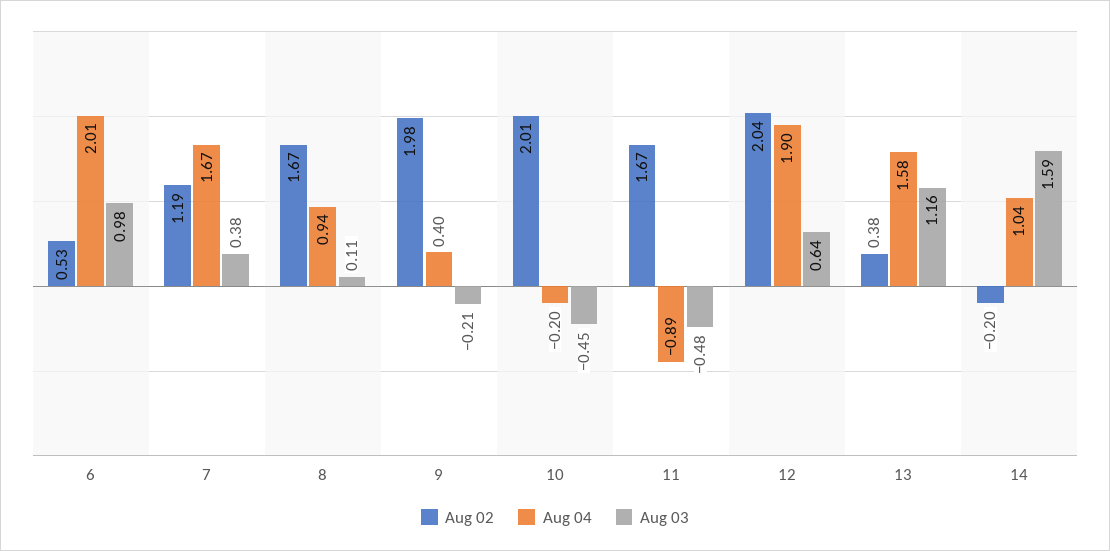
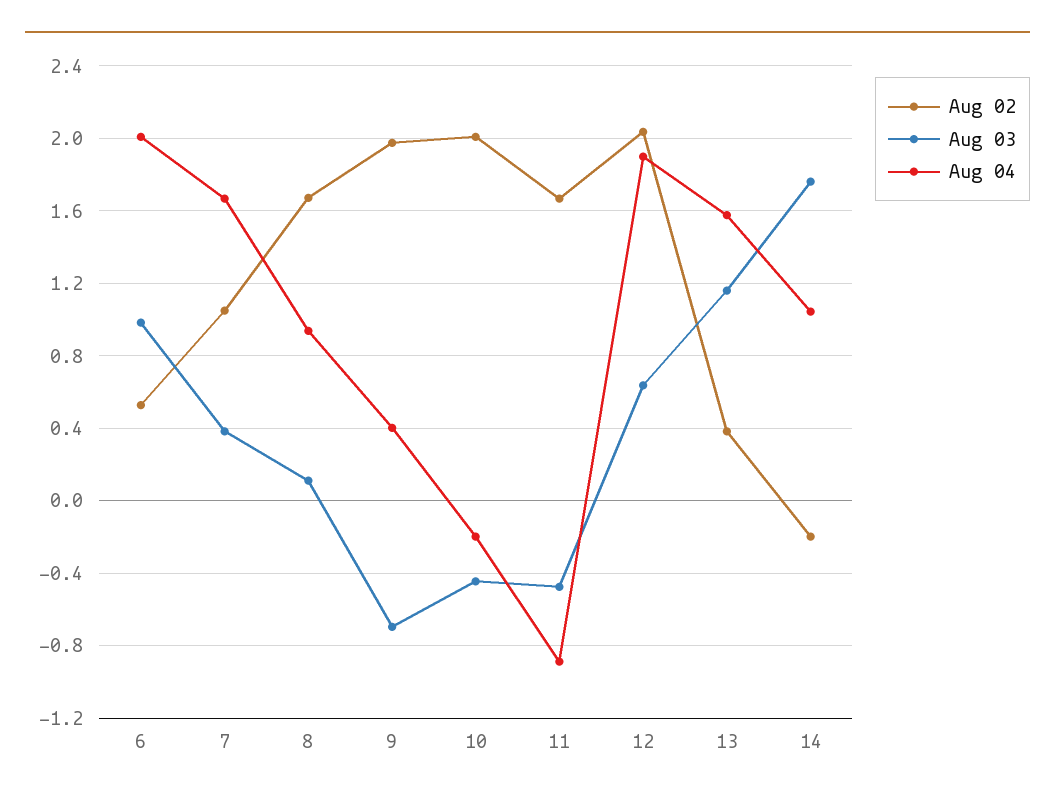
Aug 02, 7: 1.19 -> 1.05
Aug 03, 9: -0.21 -> -0.7
Aug 03, 14: 1.59 -> 1.75

